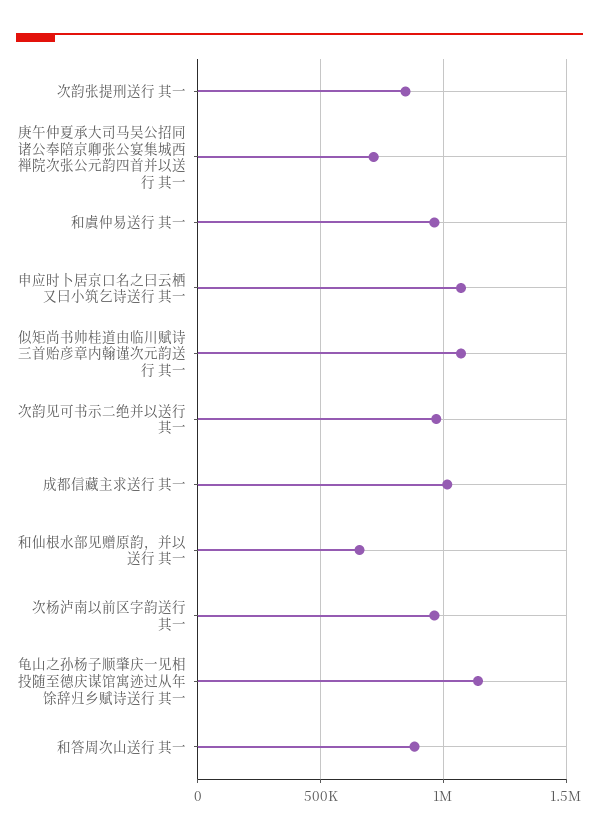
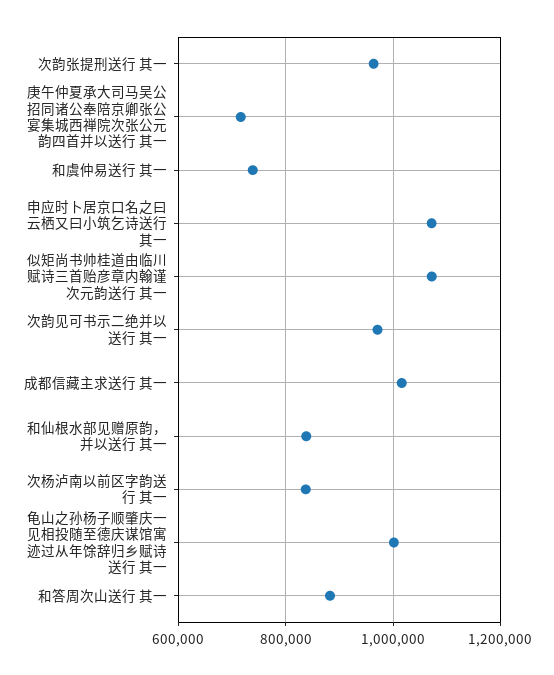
次韵张提刑送行 其一: 850000 -> 960000
和虞仲易送行 其一: 950000 -> 740000
和仙根水部见赠原韵，并以送行 其一: 650000 -> 840000
次杨泸南以前区字韵送行 其一: 950000 -> 840000
龟山之孙杨子顺肇庆一见相投随至德庆谋馆寓迹过从年馀辞归乡赋诗送行 其一: 1150000 -> 1000000

